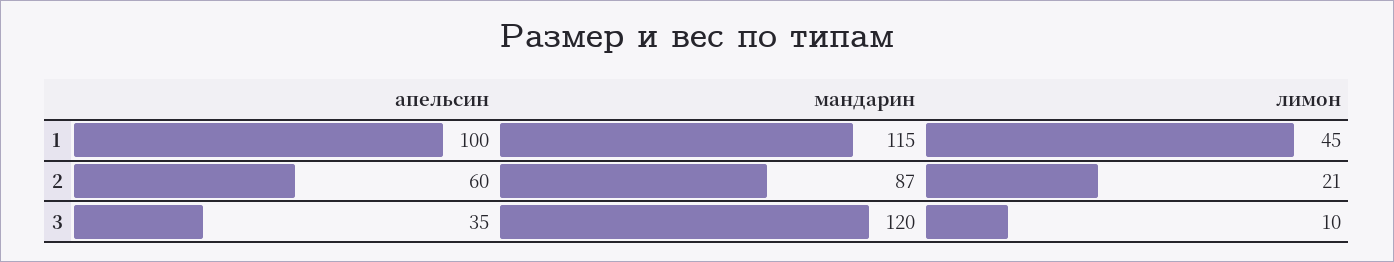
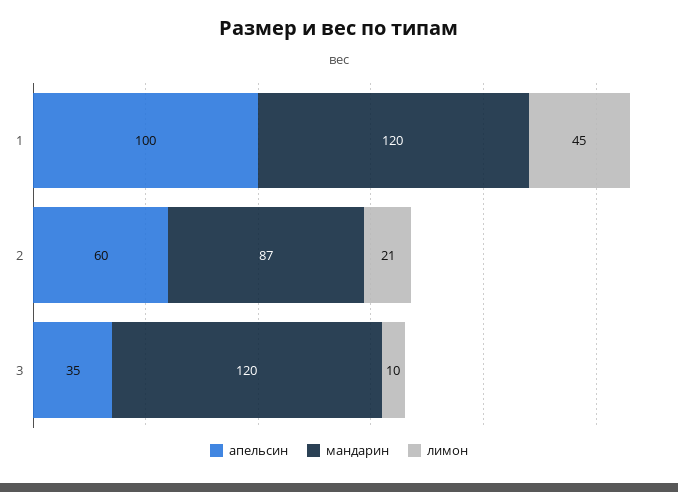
мандарин, 1: 115 -> 120

